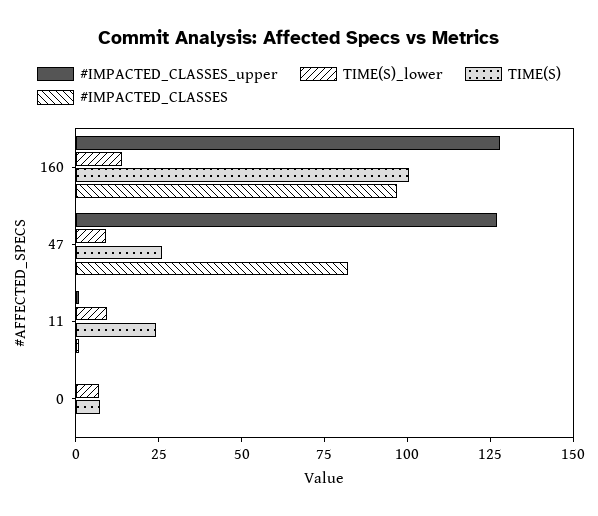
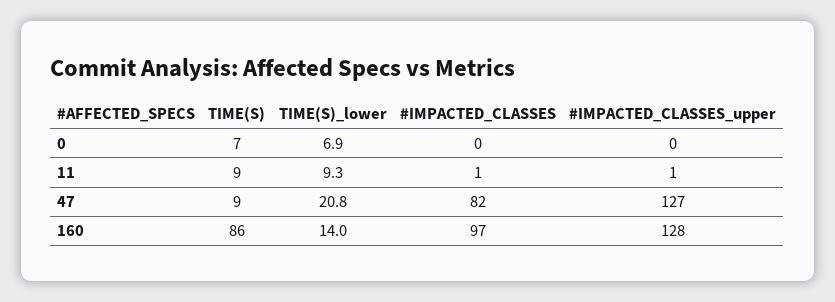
TIME(S), 160: 100 -> 86
TIME(S)_lower, 47: 10 -> 20.8
TIME(S), 47: 25 -> 9
TIME(S), 11: 25 -> 9

